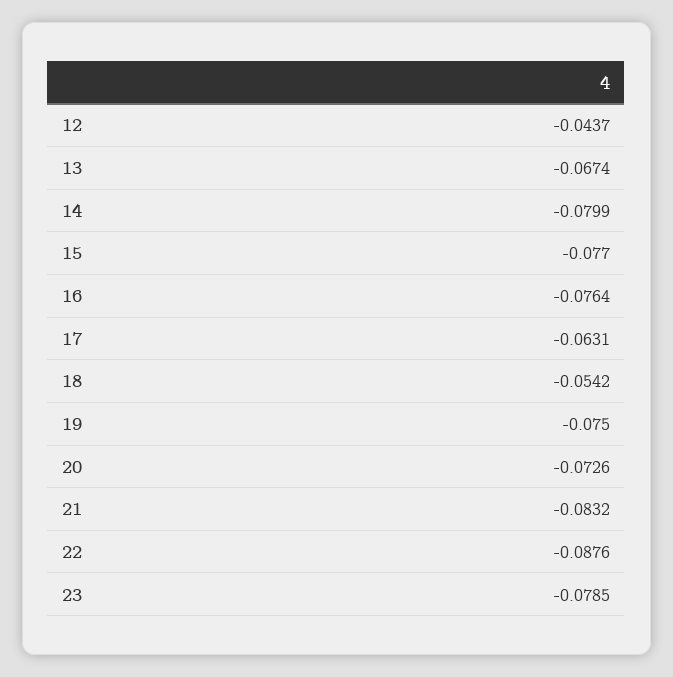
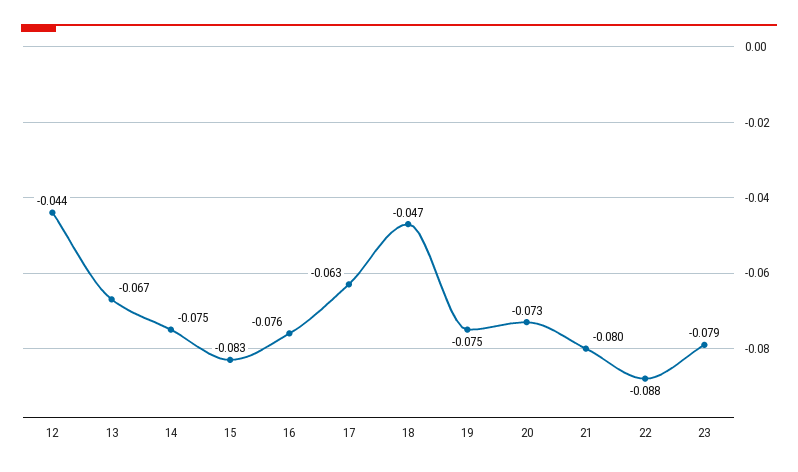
14: -0.0799 -> -0.075
15: -0.077 -> -0.083
18: -0.0542 -> -0.047
21: -0.0832 -> -0.08

